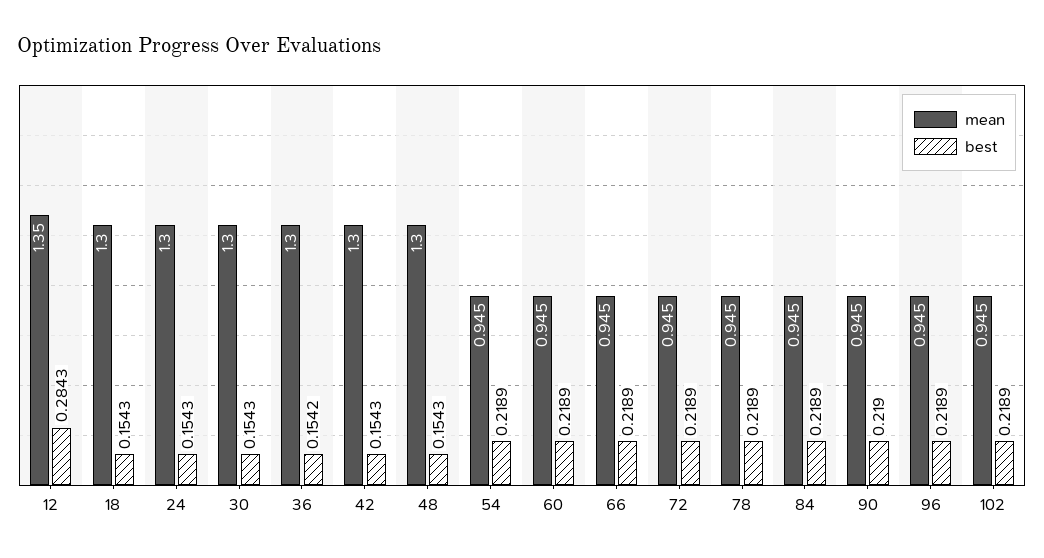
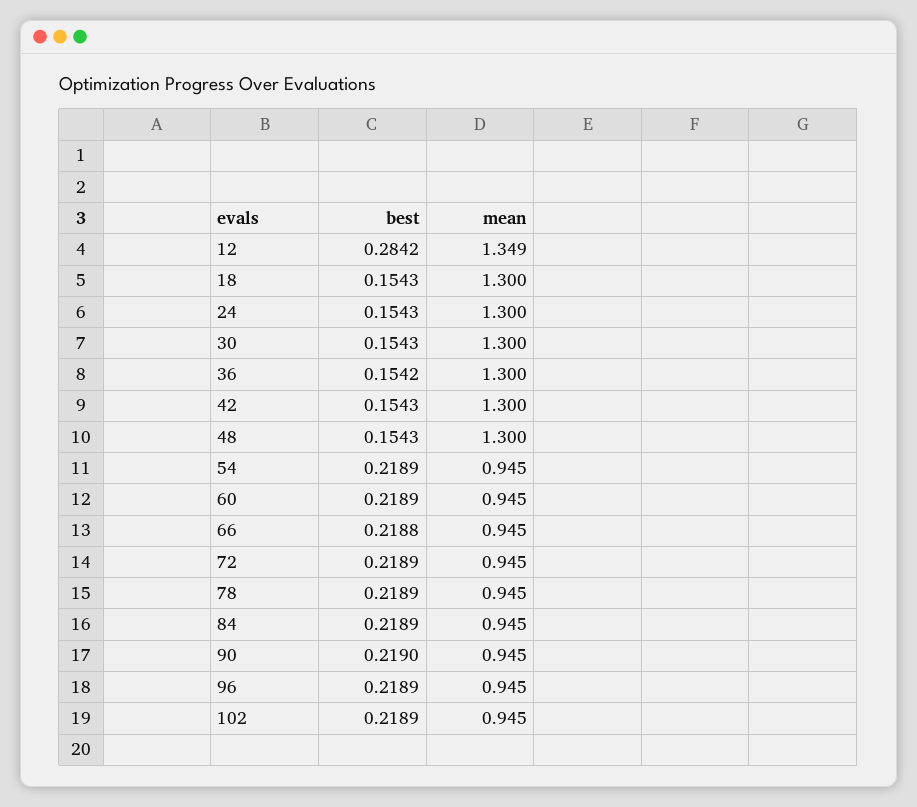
mean, 12: 1.35 -> 1.349
best, 12: 0.2843 -> 0.2842
best, 66: 0.2189 -> 0.2188

